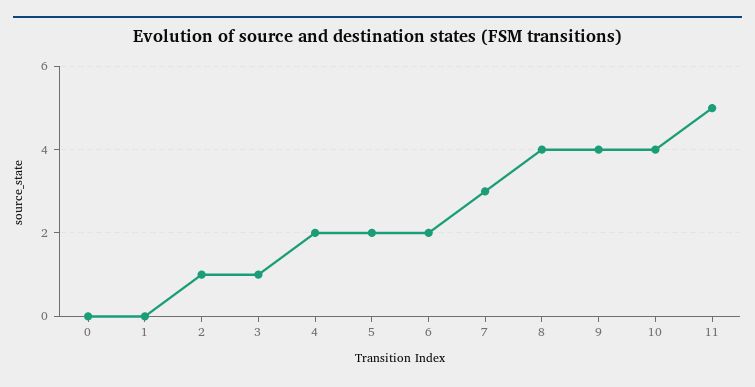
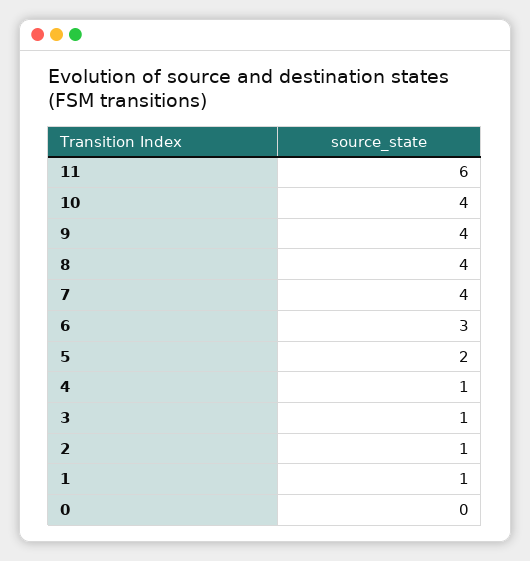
1: 0 -> 1
4: 2 -> 1
6: 2 -> 3
7: 3 -> 4
11: 5 -> 6

